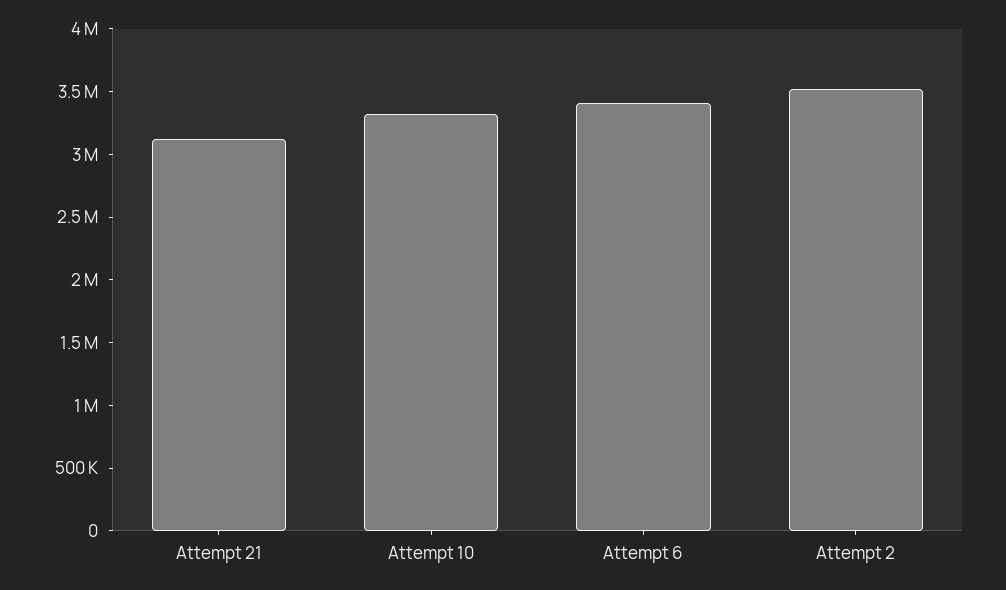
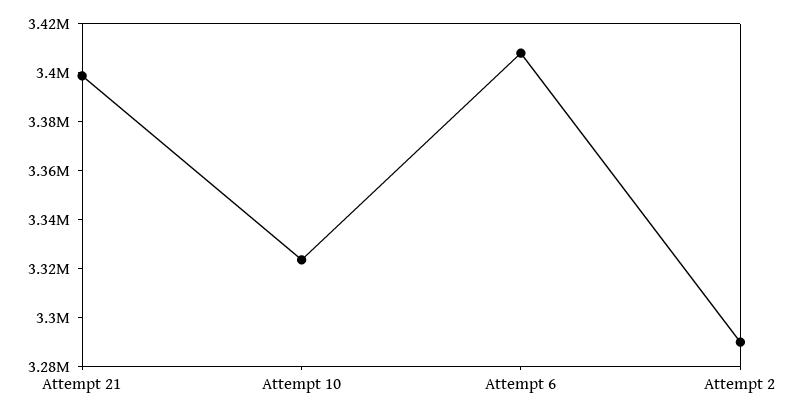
Attempt 21: 3100000 -> 3400000
Attempt 2: 3500000 -> 3290000

